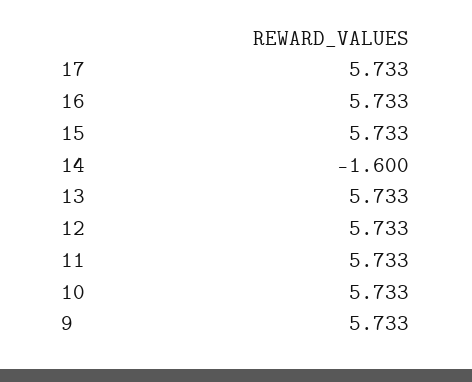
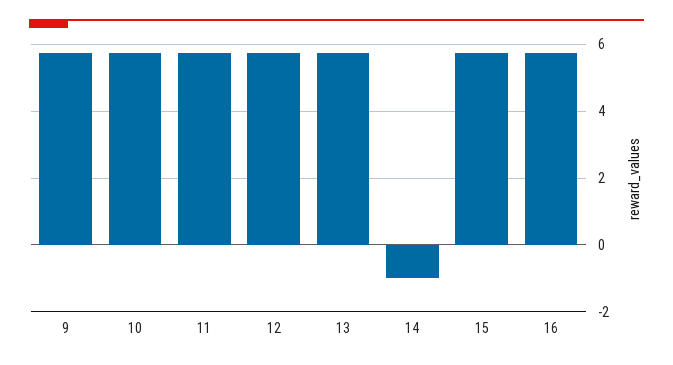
17: 5.733 -> none
14: -1.6 -> -1

